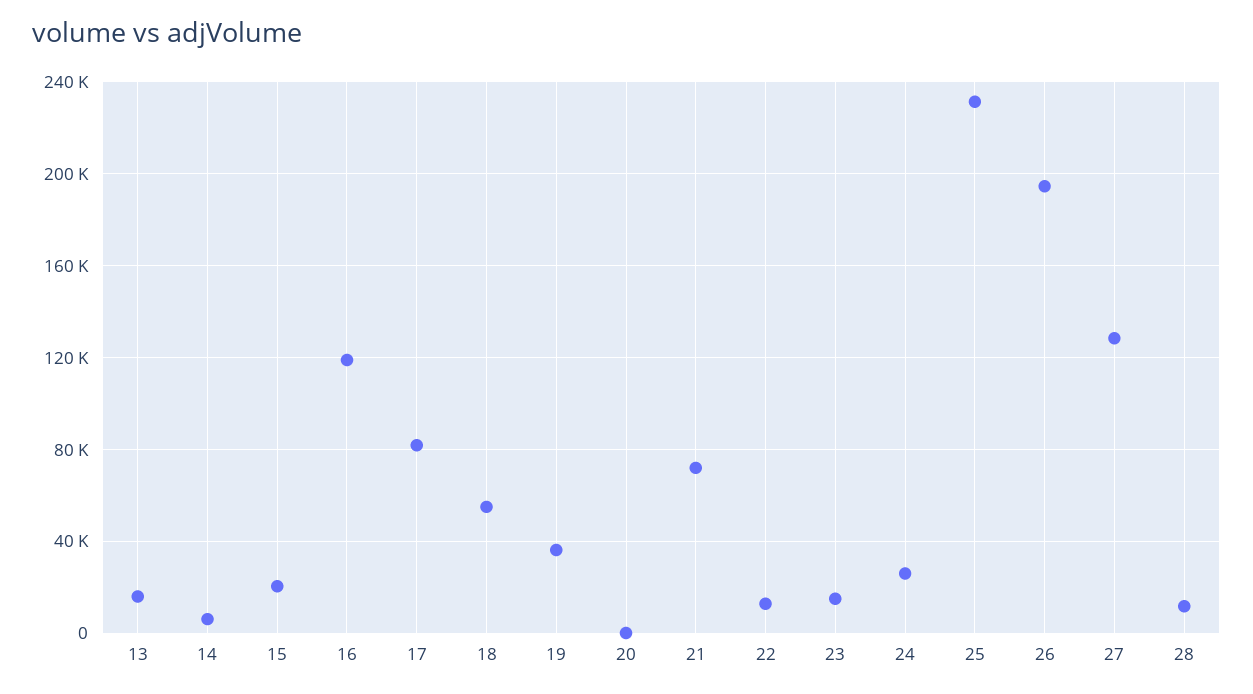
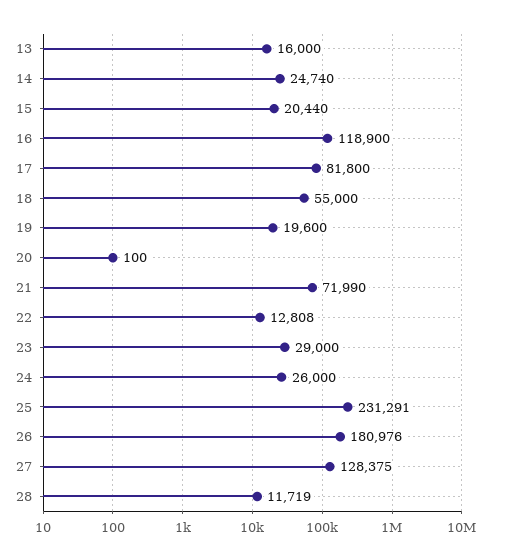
14: 5000 -> 24740
19: 35000 -> 19600
23: 15000 -> 29000
26: 195000 -> 180976

